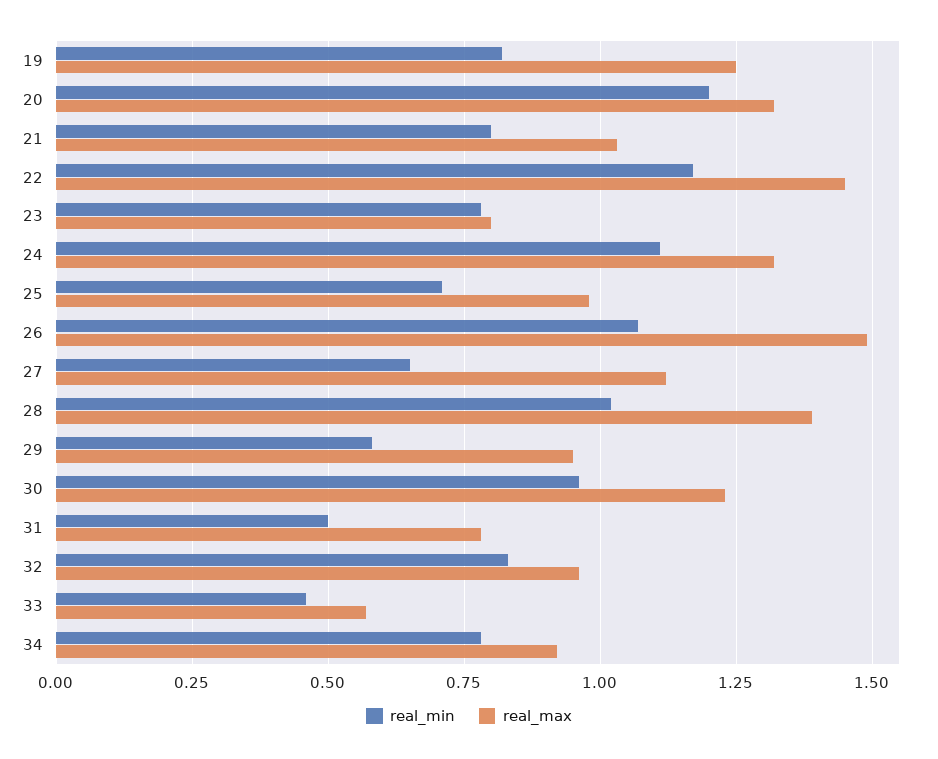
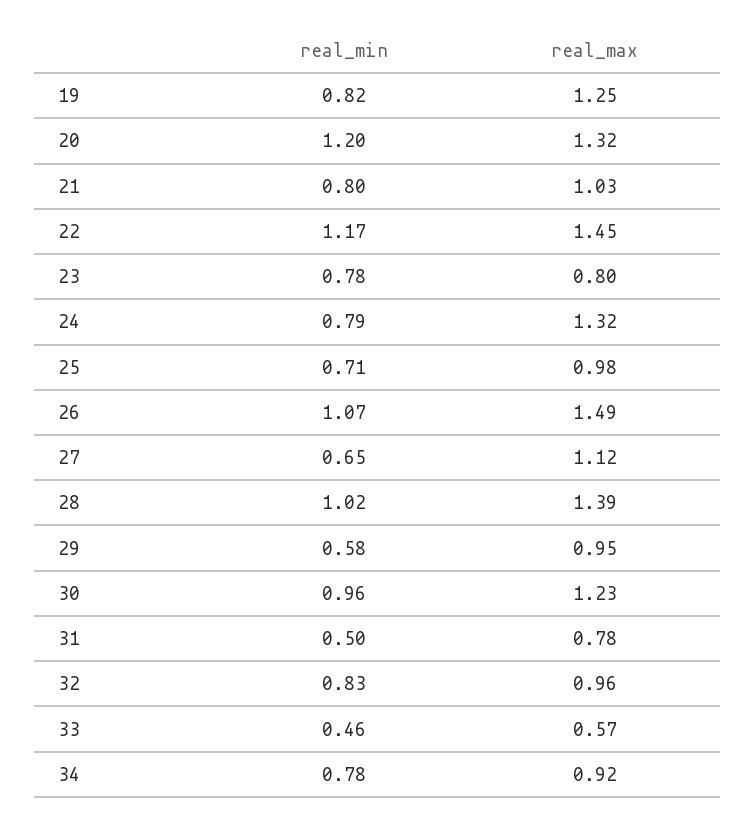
real_min, 24: 1.1 -> 0.79

